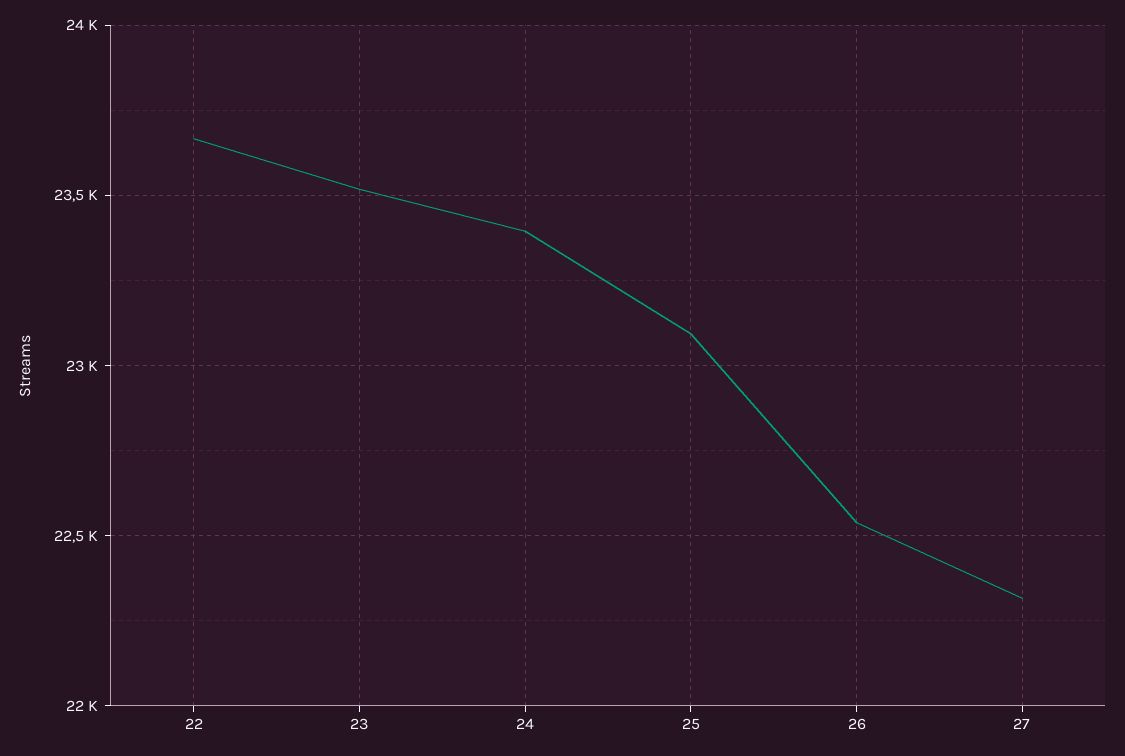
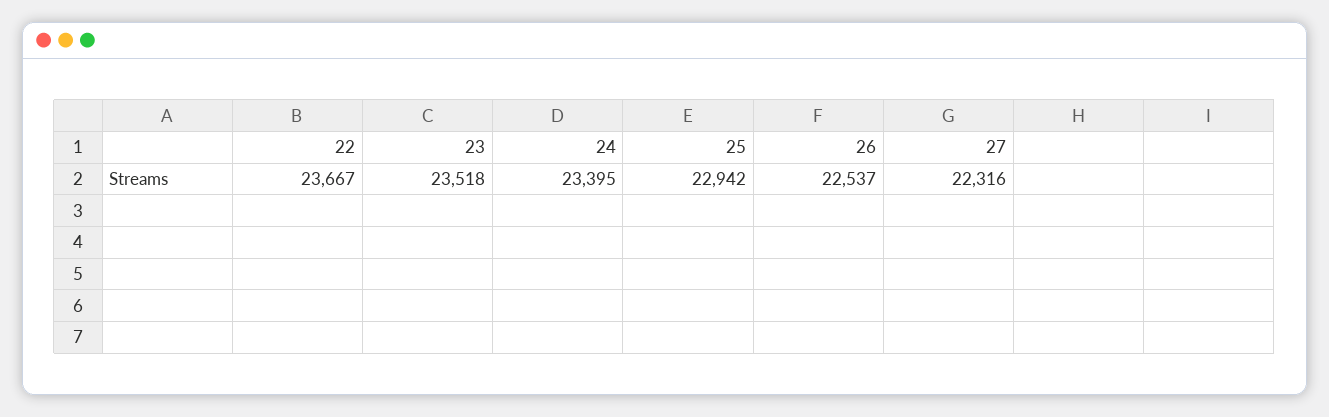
25: 23100 -> 22942

